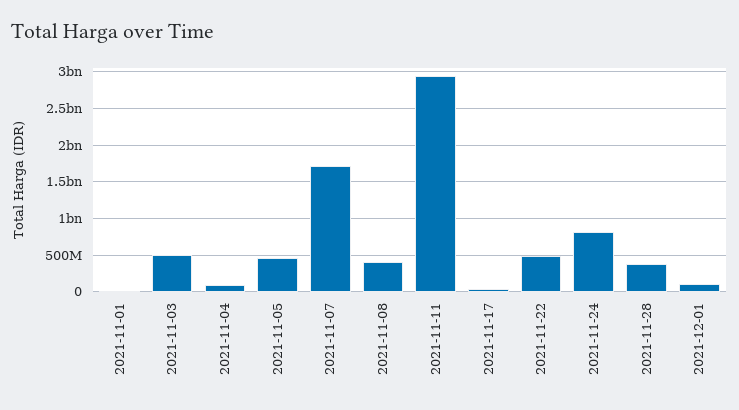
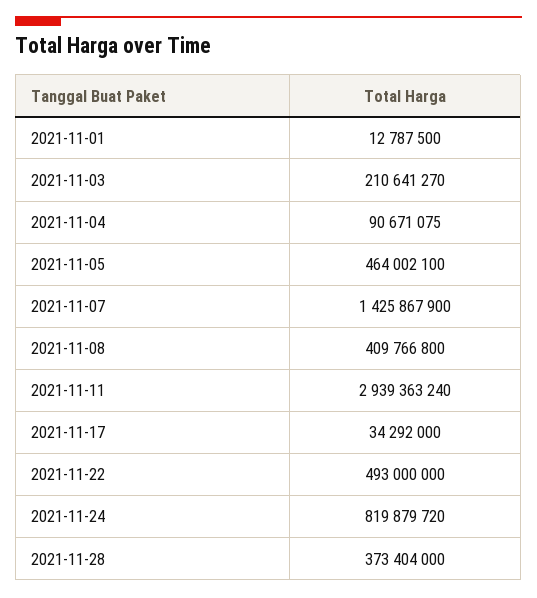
2021-11-03: 500000000 -> 210641270
2021-11-07: 1700000000 -> 1425867900
2021-12-01: 100000000 -> none

